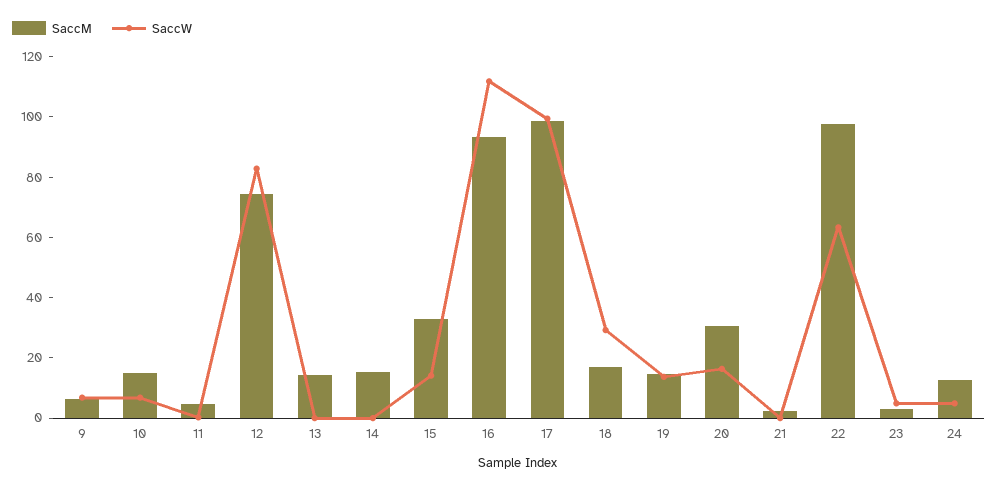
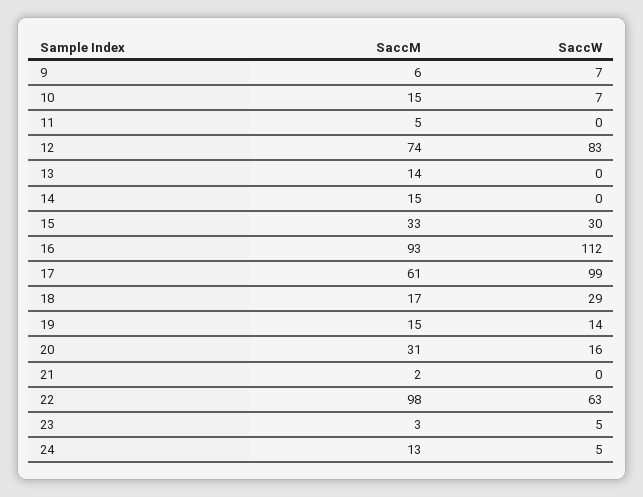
SaccW, 15: 15 -> 30
SaccM, 17: 100 -> 61

